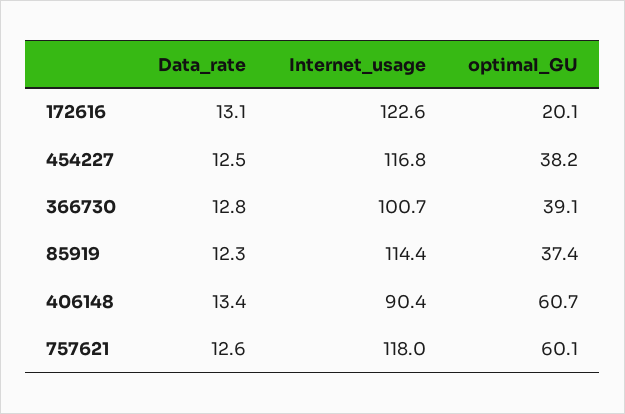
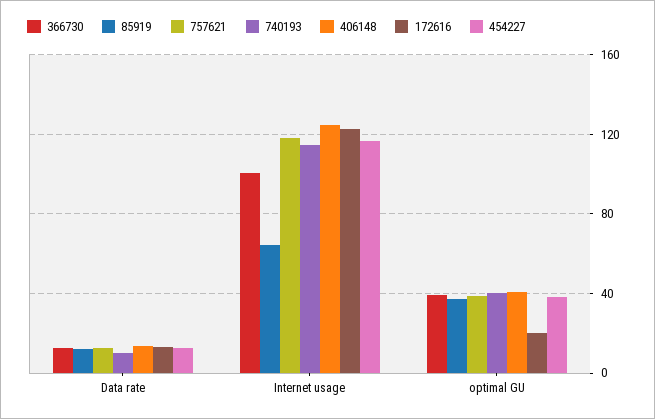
85919, Internet_usage: 114.4 -> 65
406148, Internet_usage: 90.4 -> 125
406148, optimal_GU: 60.7 -> 40
757621, optimal_GU: 60.1 -> 40
740193, Data_rate: none -> 10
740193, Internet_usage: none -> 115
740193, optimal_GU: none -> 40

